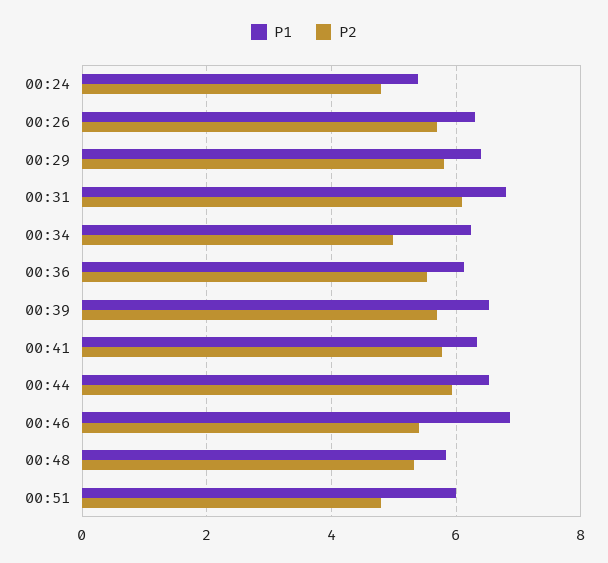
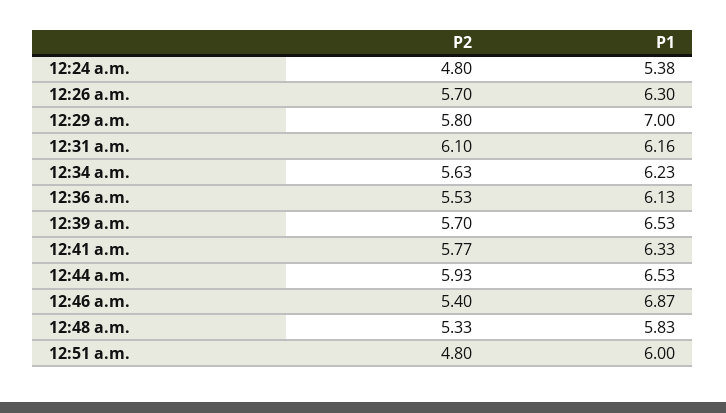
P1, 00:29: 6.4 -> 7
P1, 00:31: 6.8 -> 6.16
P2, 00:34: 5 -> 5.63

